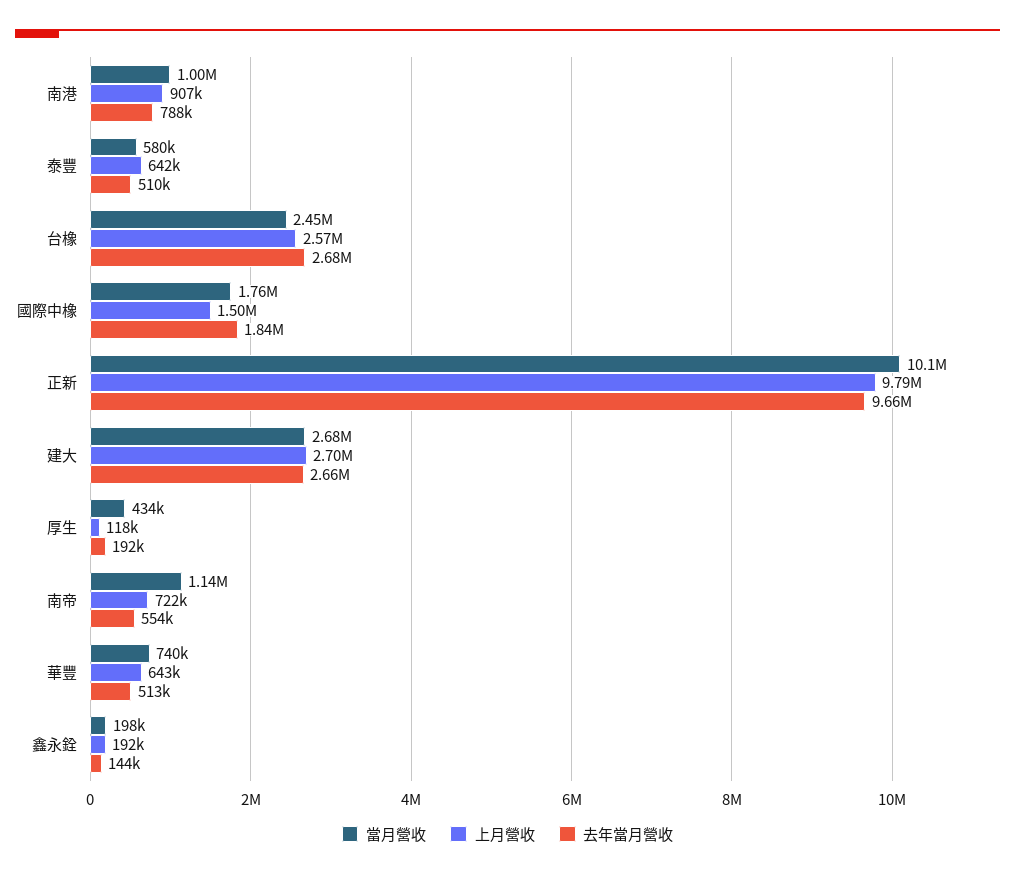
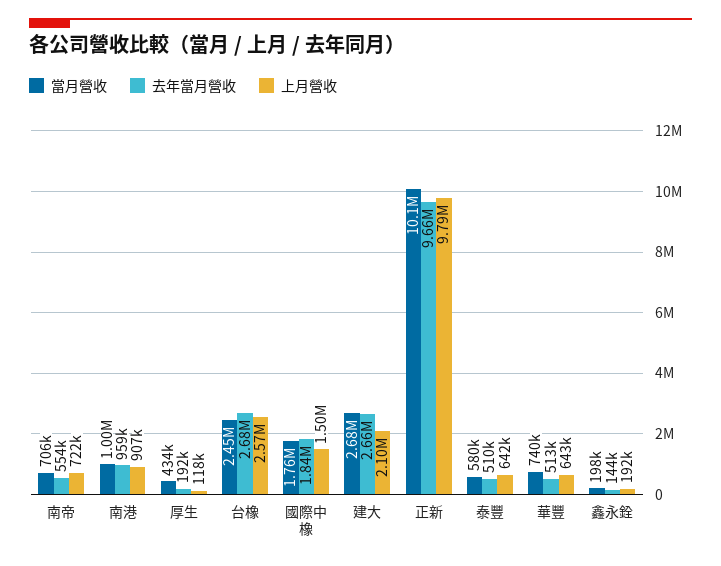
去年當月營收, 南港: 788000 -> 959000
上月營收, 建大: 2700000 -> 2100000
當月營收, 南帝: 1140000 -> 706000

